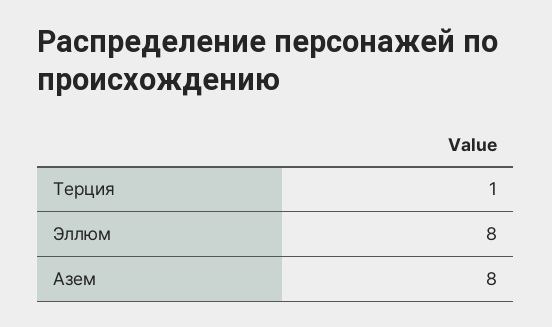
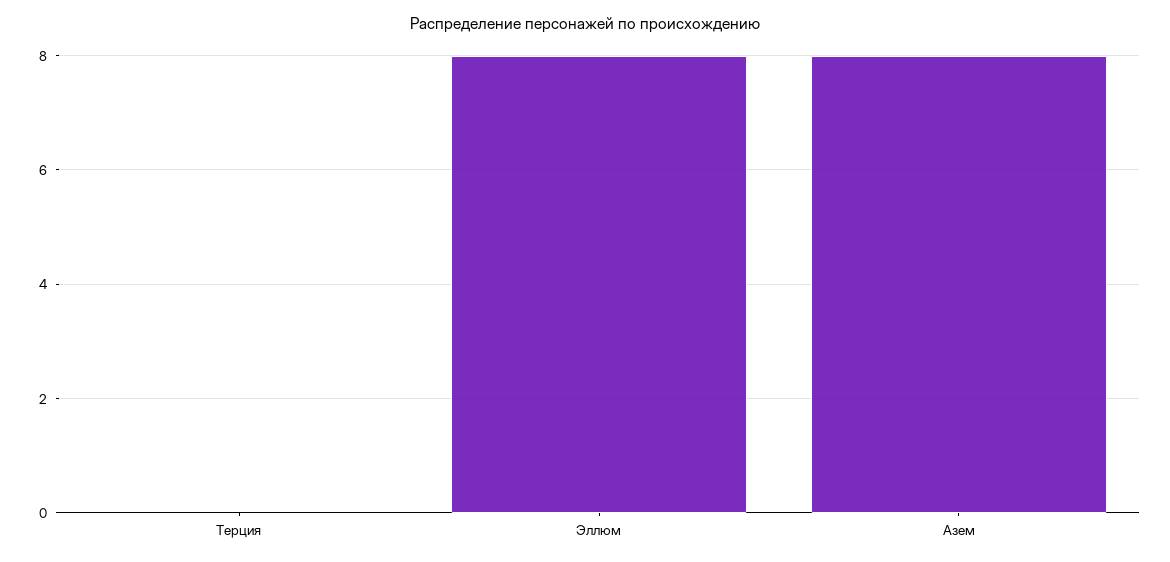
Терция: 1 -> 0

